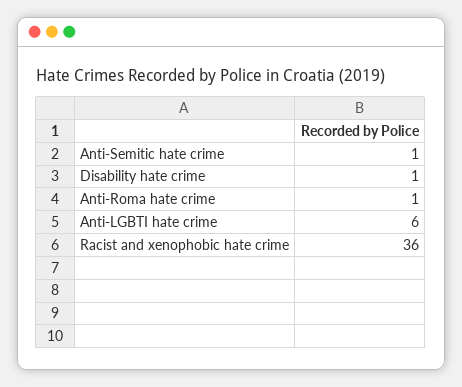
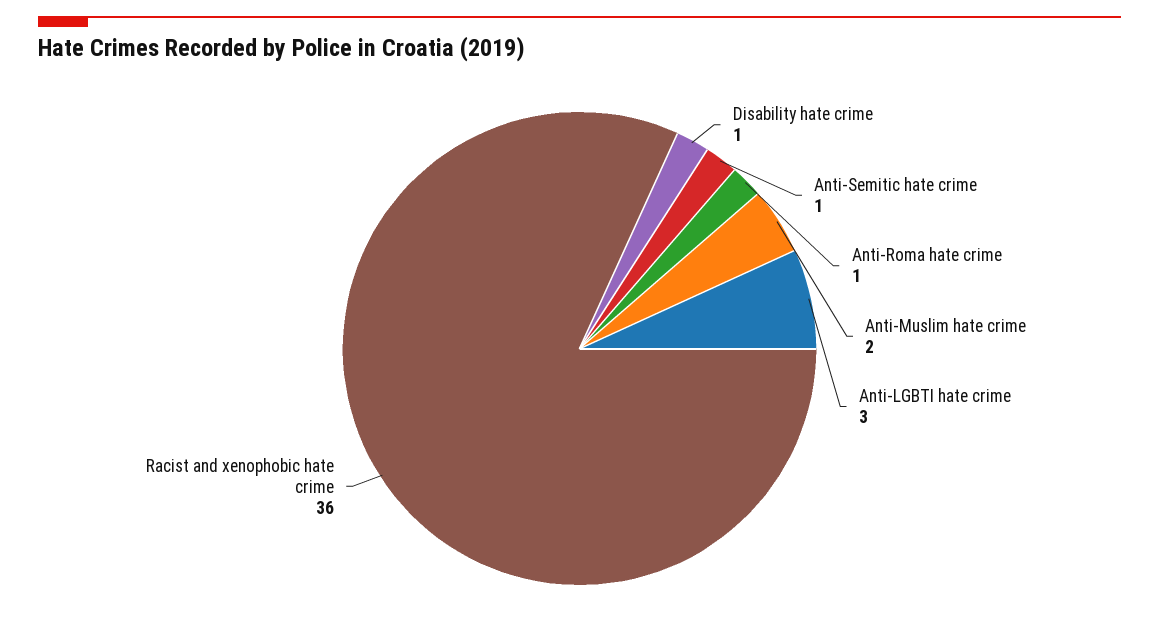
Anti-LGBTI hate crime: 6 -> 3
Anti-Muslim hate crime: none -> 2

